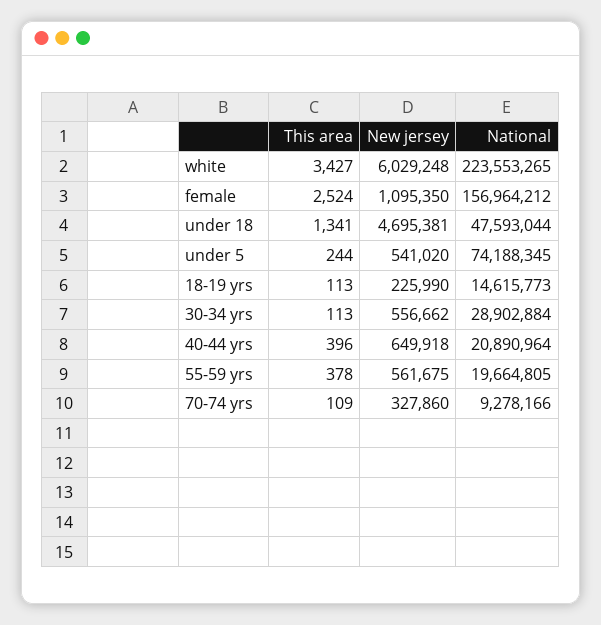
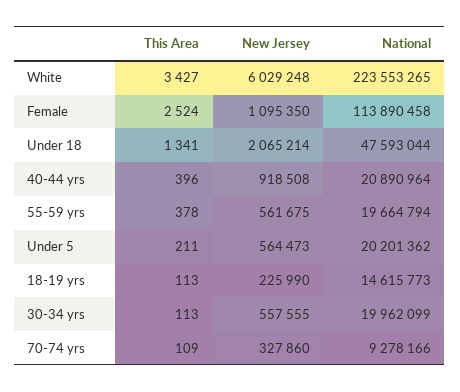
National, female: 156964212 -> 113890458
New jersey, under 18: 4695381 -> 2065214
This area, under 5: 244 -> 211
New jersey, under 5: 541020 -> 564473
National, under 5: 74188345 -> 20201362
New jersey, 30-34 yrs: 556662 -> 557555
National, 30-34 yrs: 28902884 -> 19962099
New jersey, 40-44 yrs: 649918 -> 918508
National, 55-59 yrs: 19664805 -> 19664794

